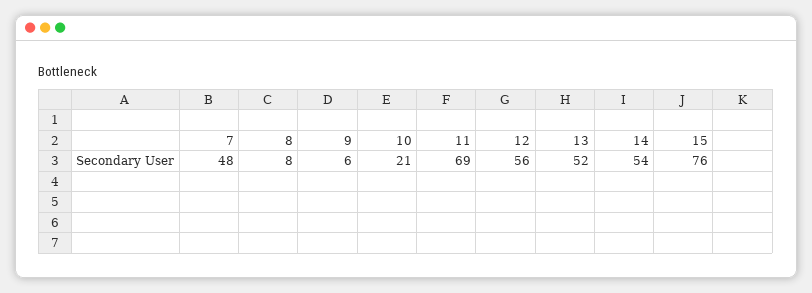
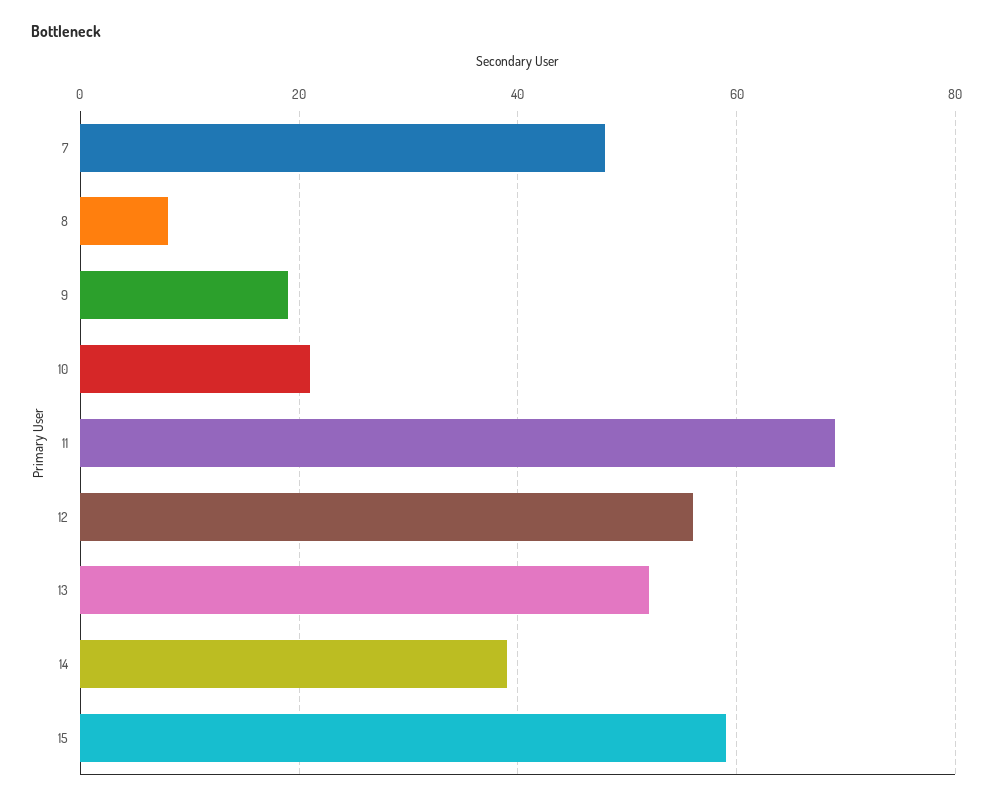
9: 6 -> 20
14: 54 -> 40
15: 76 -> 60

